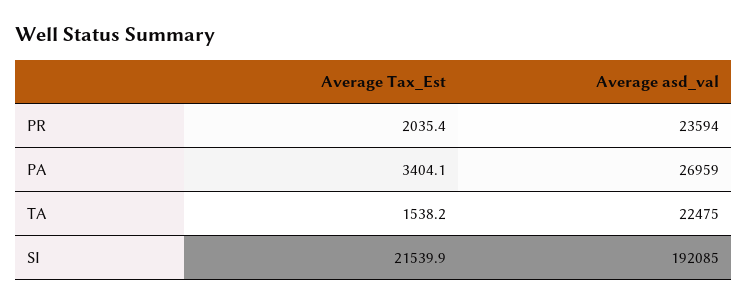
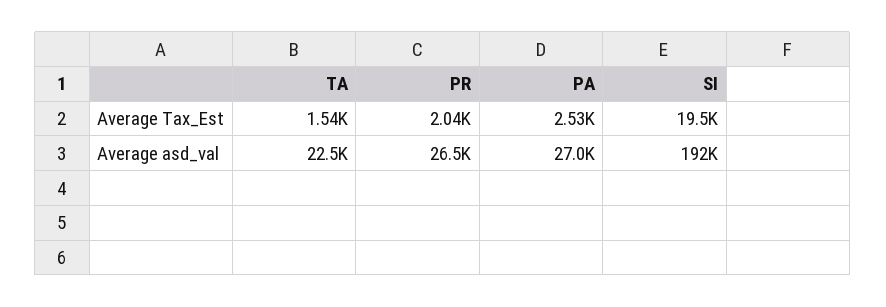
Average asd_val, PR: 23594 -> 26500
Average Tax_Est, PA: 3404.1 -> 2530
Average Tax_Est, SI: 21539.9 -> 19500

